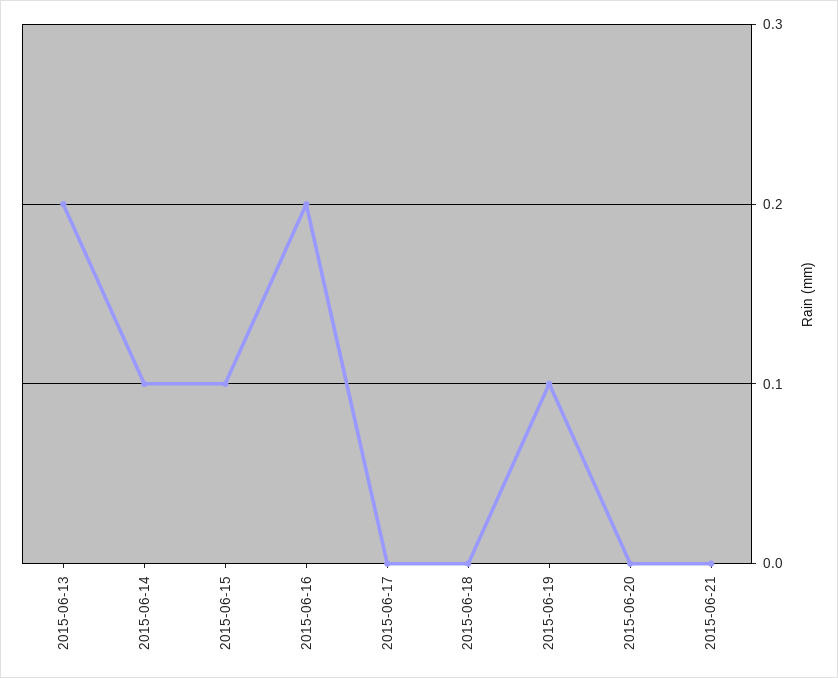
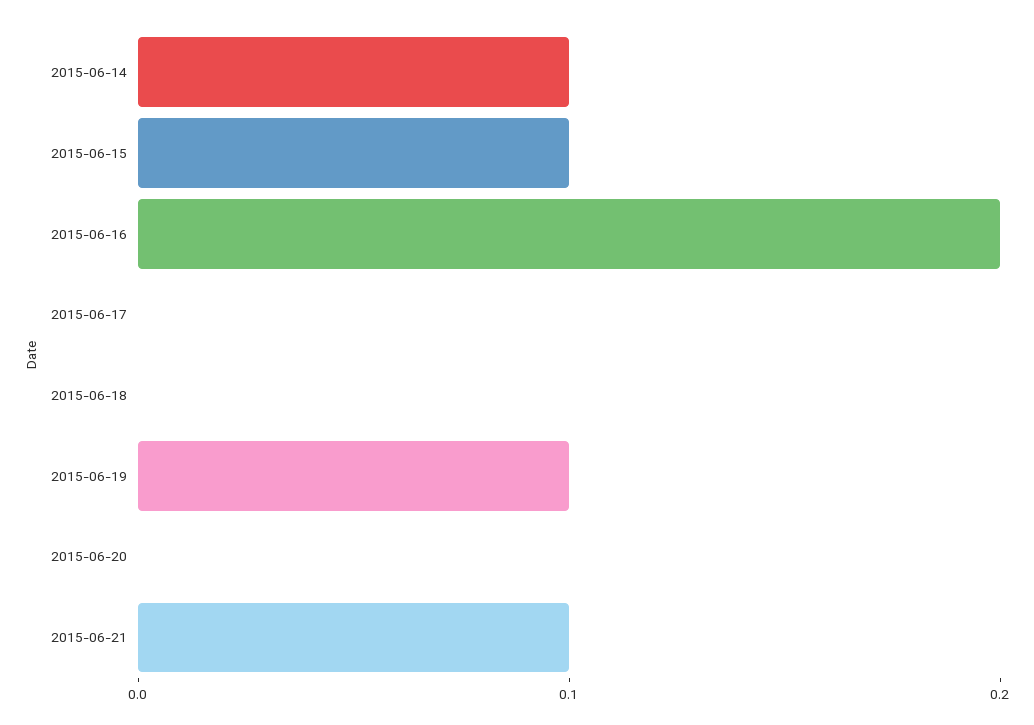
2015-06-13: 0.2 -> none
2015-06-21: 0 -> 0.1

